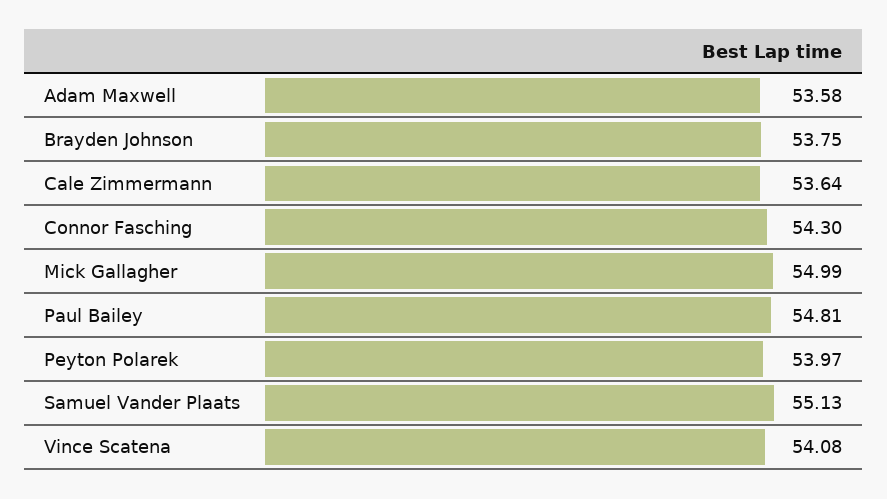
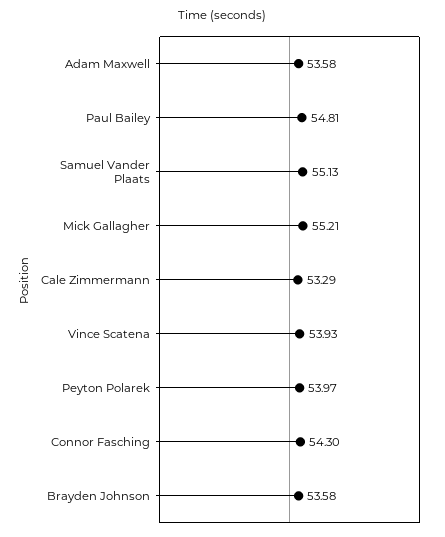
Brayden Johnson: 53.75 -> 53.58
Cale Zimmermann: 53.64 -> 53.29
Mick Gallagher: 54.99 -> 55.21
Vince Scatena: 54.08 -> 53.93

